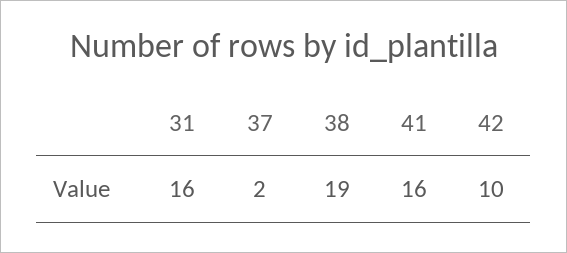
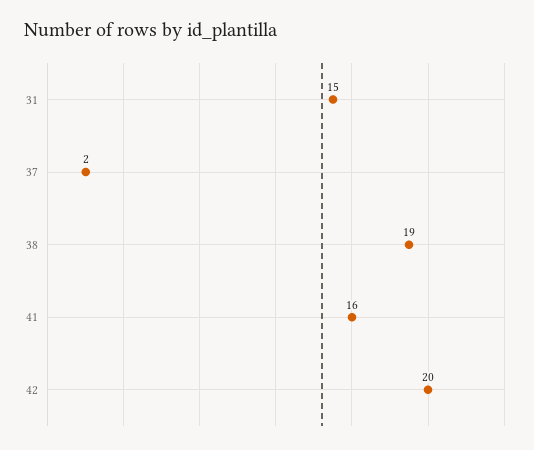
31: 16 -> 15
42: 10 -> 20

